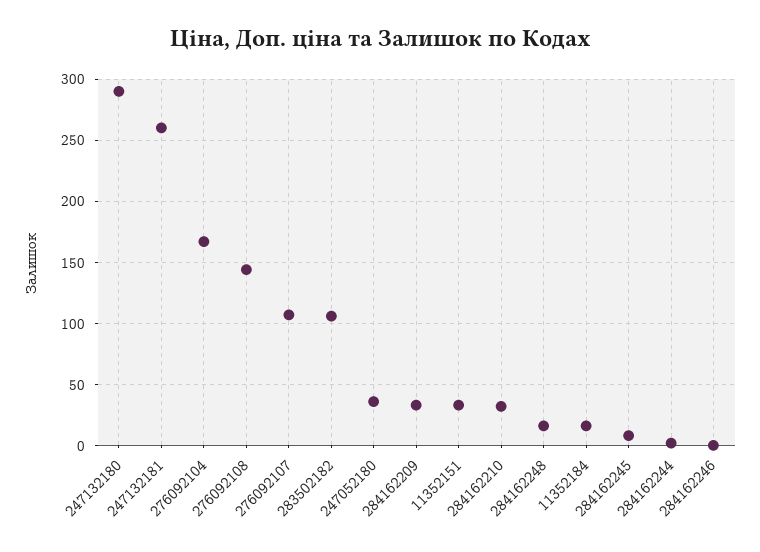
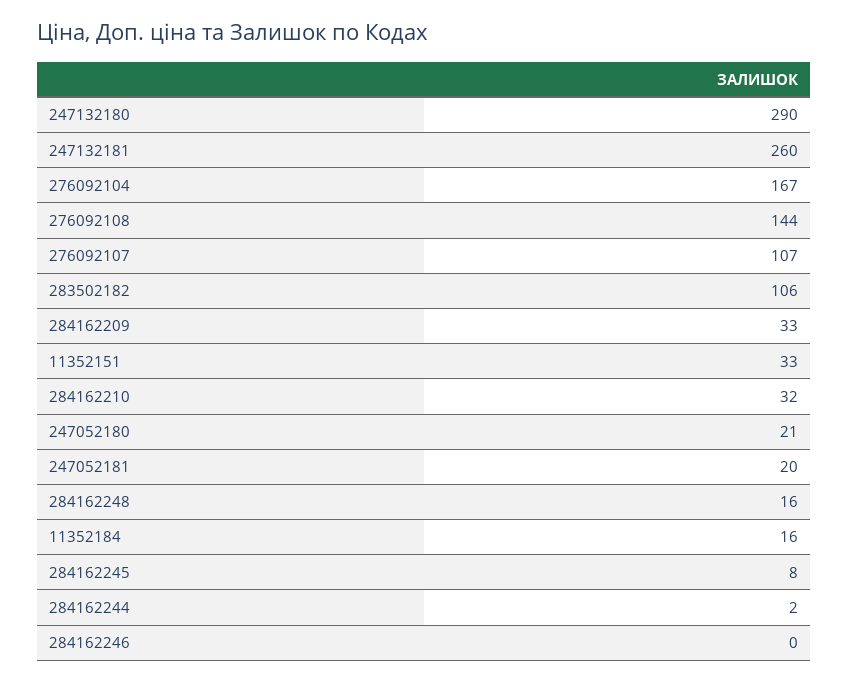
247052180: 35 -> 21
247052181: none -> 20

